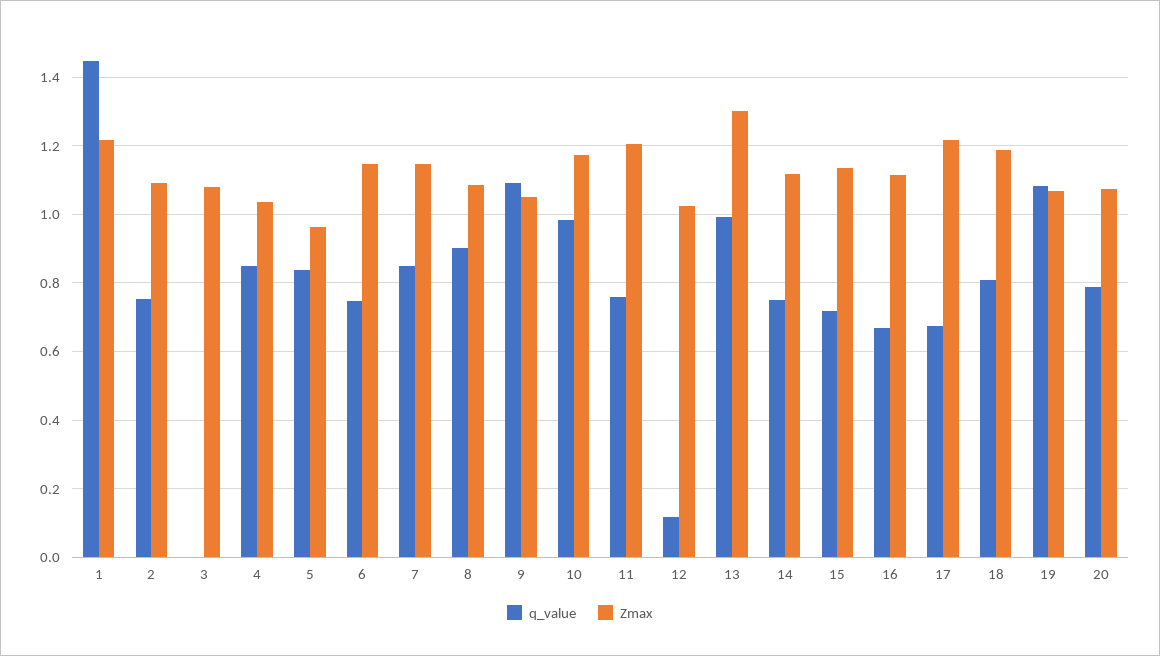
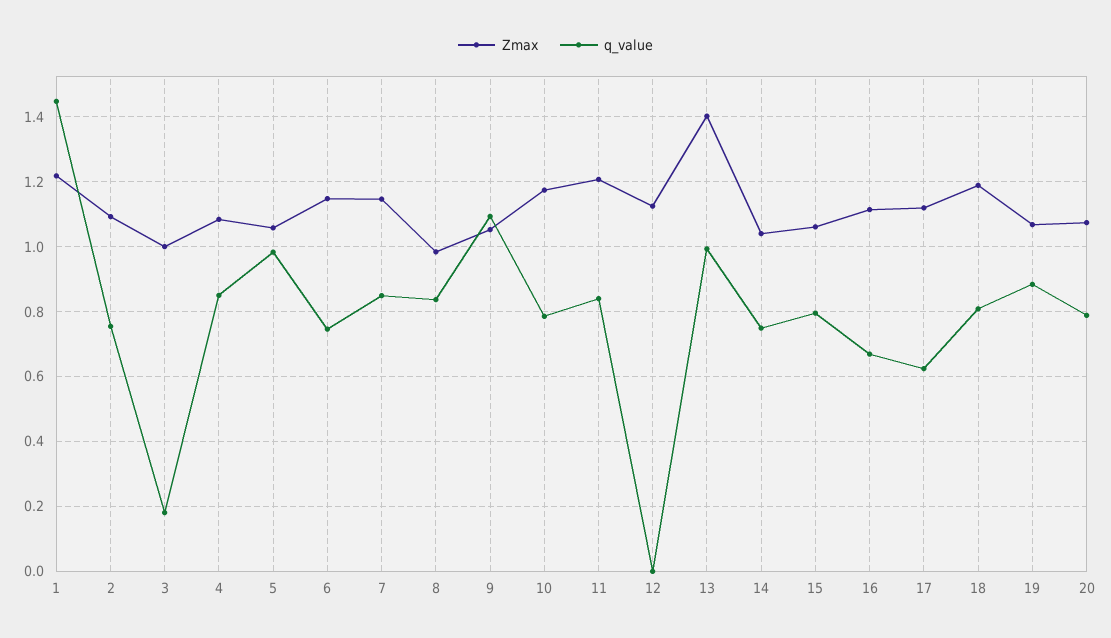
q_value, 3: 0 -> 0.18
Zmax, 3: 1.08 -> 1
Zmax, 4: 1.04 -> 1.08
q_value, 5: 0.84 -> 0.98
Zmax, 5: 0.96 -> 1.06
q_value, 8: 0.9 -> 0.84
Zmax, 8: 1.08 -> 0.98
q_value, 10: 0.98 -> 0.78
q_value, 11: 0.76 -> 0.84
q_value, 12: 0.12 -> 0
Zmax, 12: 1.02 -> 1.12
Zmax, 13: 1.3 -> 1.4
Zmax, 14: 1.12 -> 1.04
q_value, 15: 0.72 -> 0.8
Zmax, 15: 1.14 -> 1.06
q_value, 17: 0.68 -> 0.62
Zmax, 17: 1.22 -> 1.12
q_value, 19: 1.08 -> 0.88

